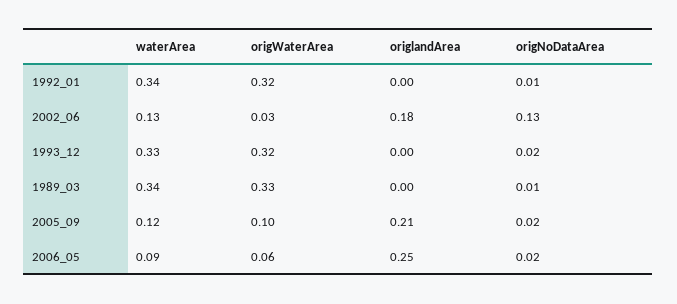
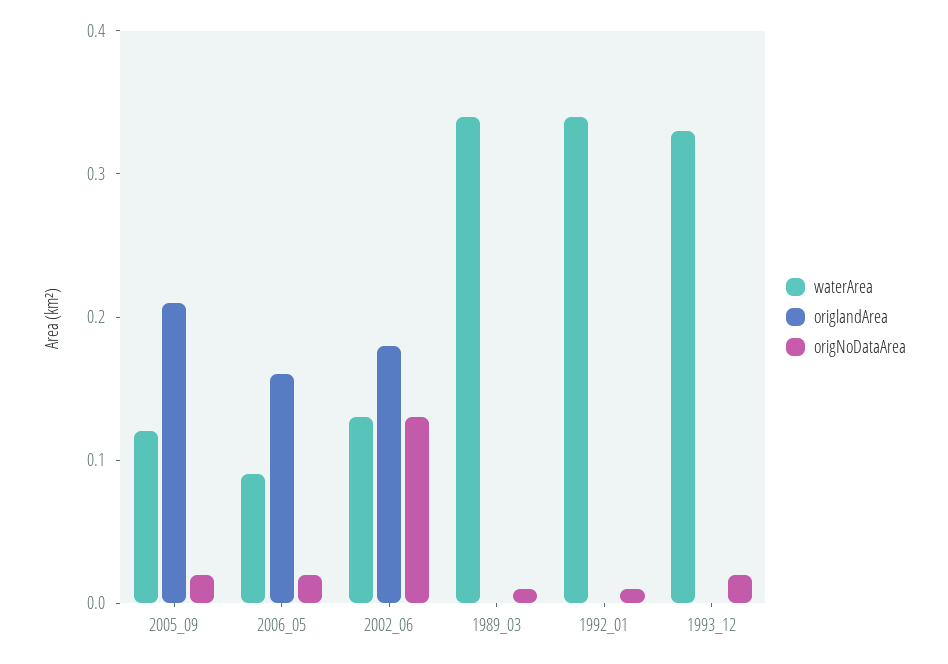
origWaterArea, 1992_01: 0.32 -> none
origWaterArea, 2002_06: 0.03 -> none
origWaterArea, 1993_12: 0.32 -> none
origWaterArea, 1989_03: 0.33 -> none
origWaterArea, 2005_09: 0.1 -> none
origWaterArea, 2006_05: 0.06 -> none
origlandArea, 2006_05: 0.25 -> 0.16

